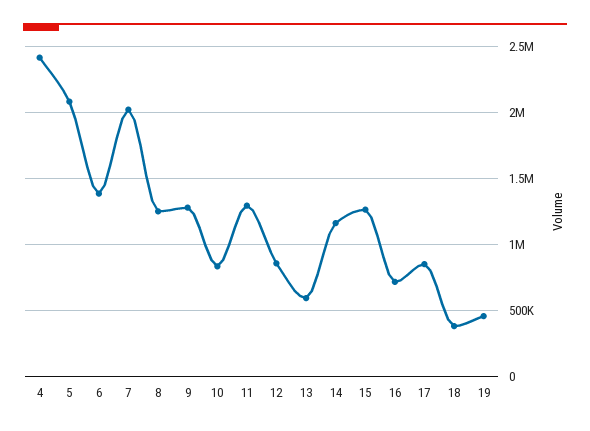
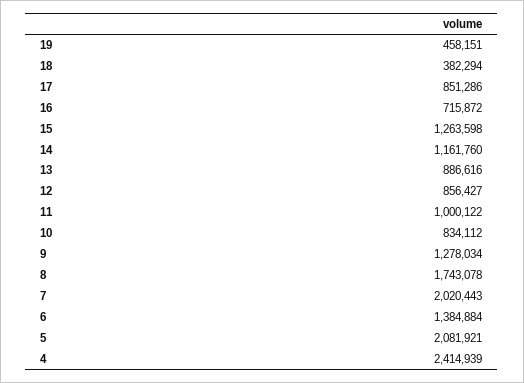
8: 1250000 -> 1743078
11: 1300000 -> 1000122
13: 600000 -> 886616

